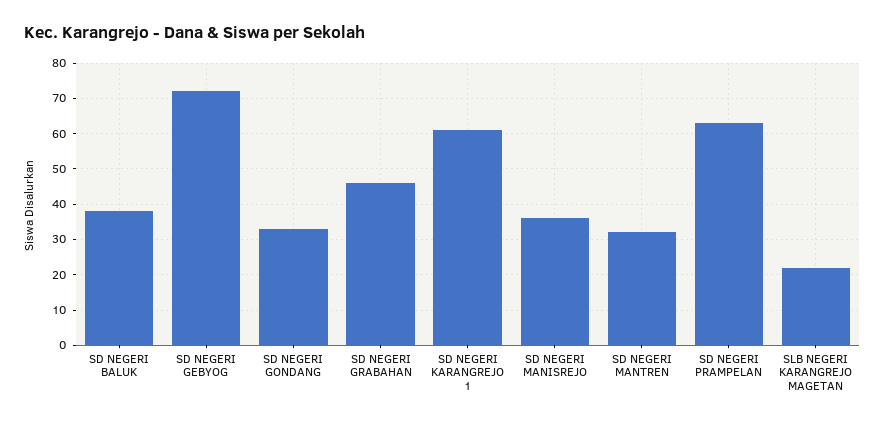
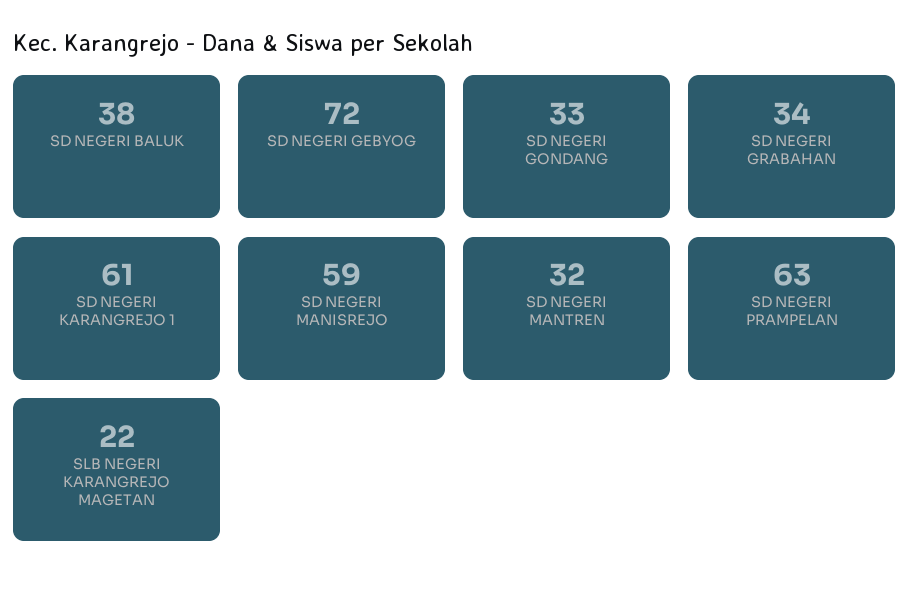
SD NEGERI GRABAHAN: 45 -> 34
SD NEGERI MANISREJO: 35 -> 59

